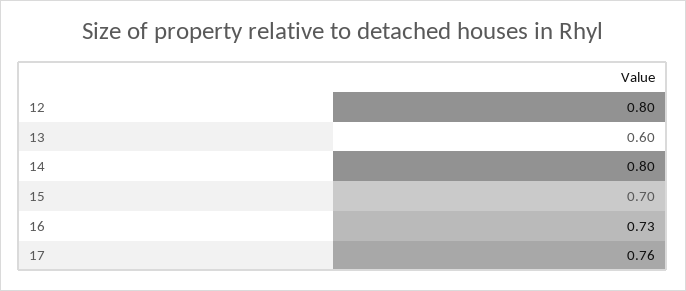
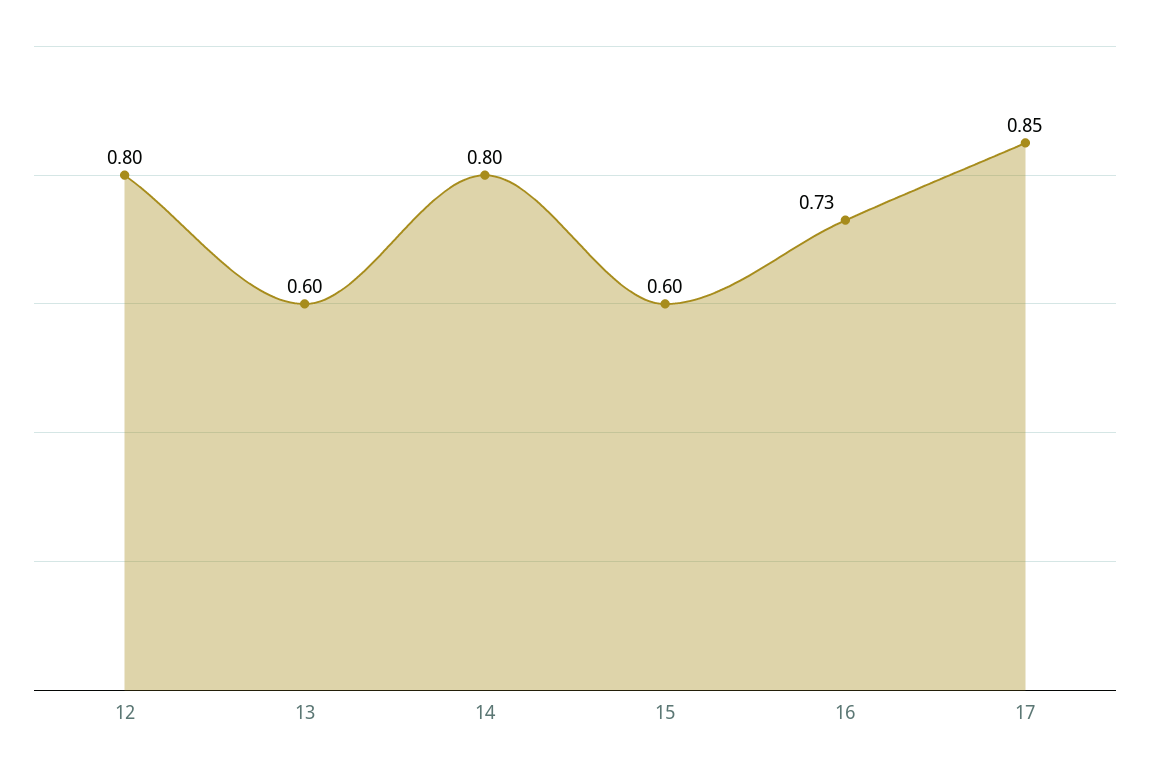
15: 0.7 -> 0.6
17: 0.76 -> 0.85

